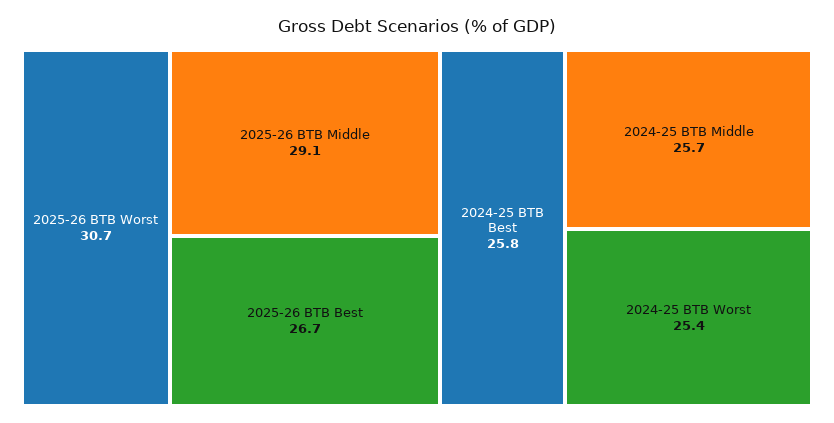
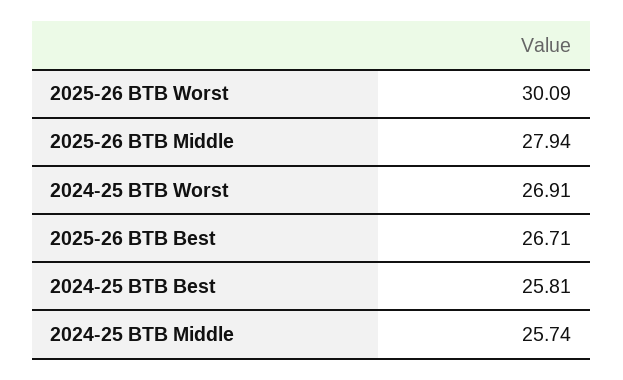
2025-26 BTB Worst: 30.7 -> 30.09
2025-26 BTB Middle: 29.1 -> 27.94
2024-25 BTB Worst: 25.4 -> 26.91

